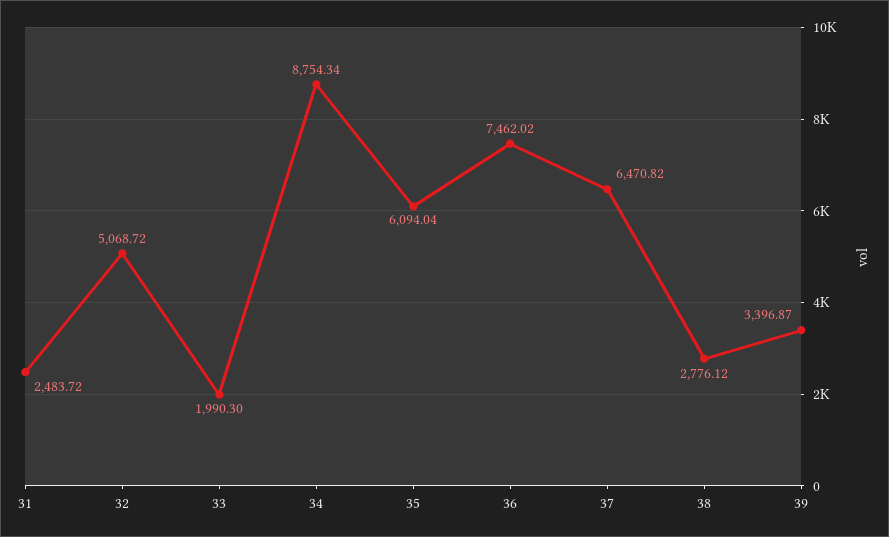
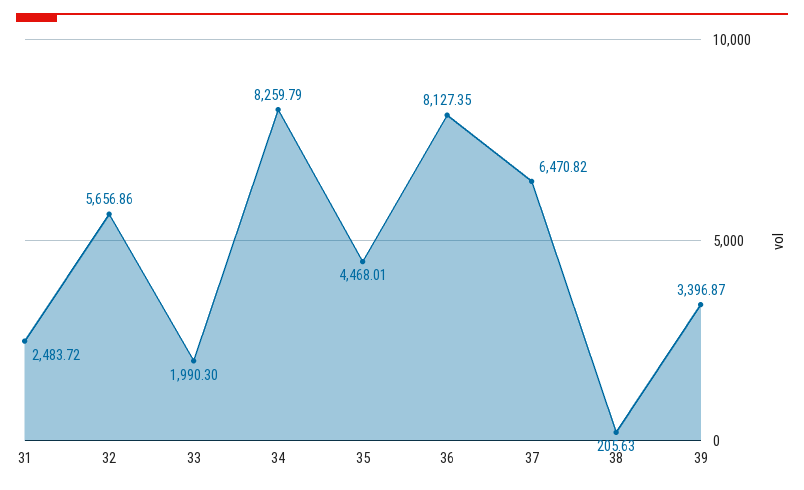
32: 5068.72 -> 5656.86
34: 8754.34 -> 8259.79
35: 6094.04 -> 4468.01
36: 7462.02 -> 8127.35
38: 2776.12 -> 205.63

